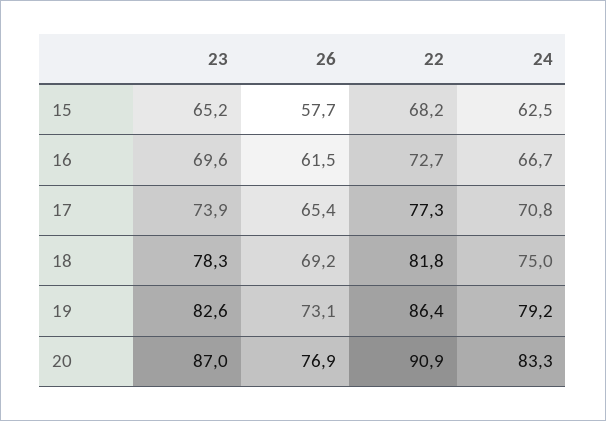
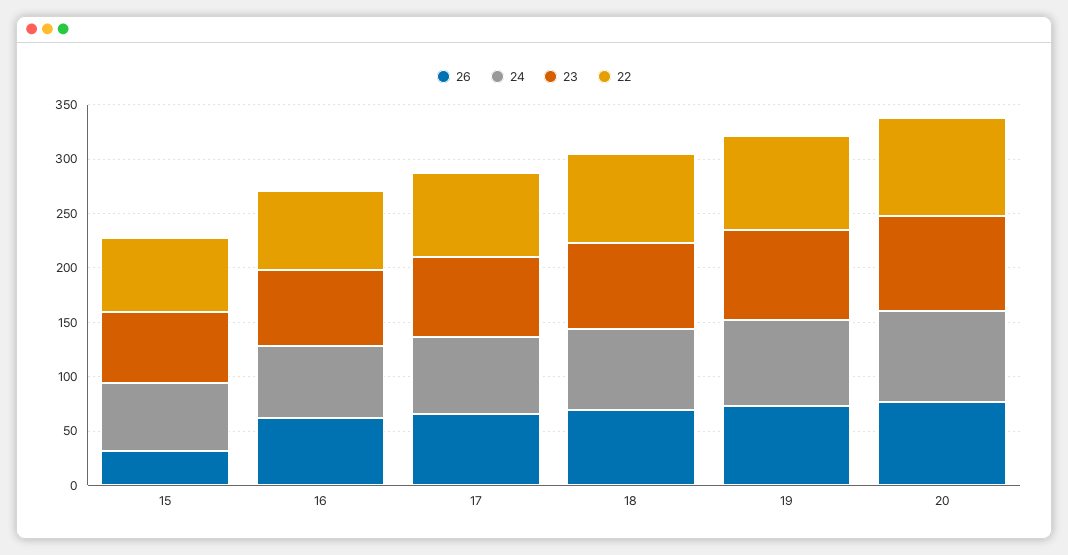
26, 15: 57.7 -> 30

